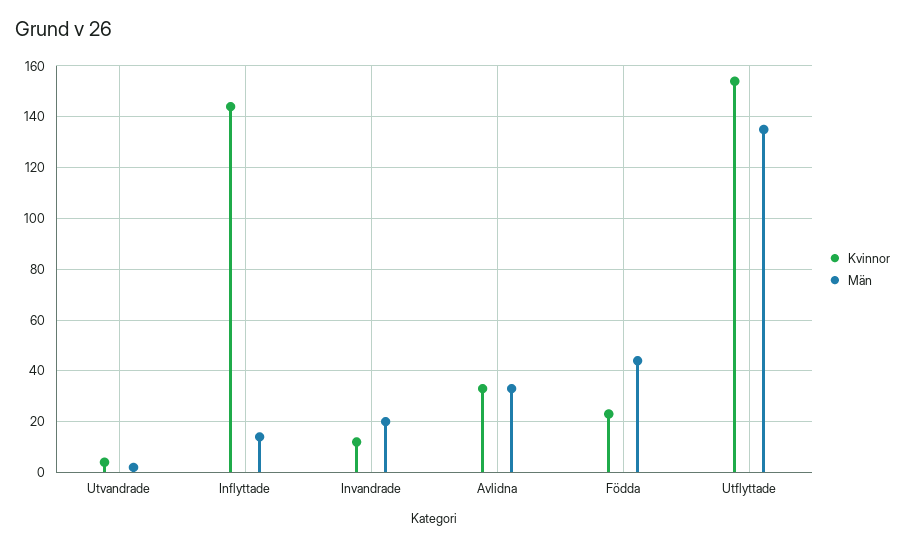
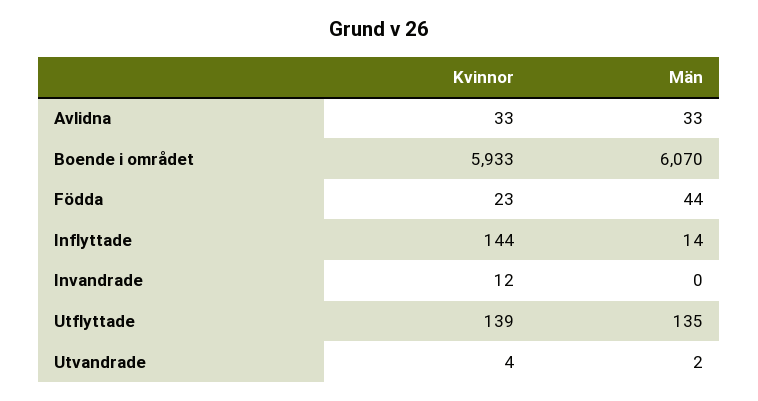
Män, Invandrade: 20 -> 0
Kvinnor, Utflyttade: 155 -> 139
Kvinnor, Boende i området: none -> 5933
Män, Boende i området: none -> 6070

